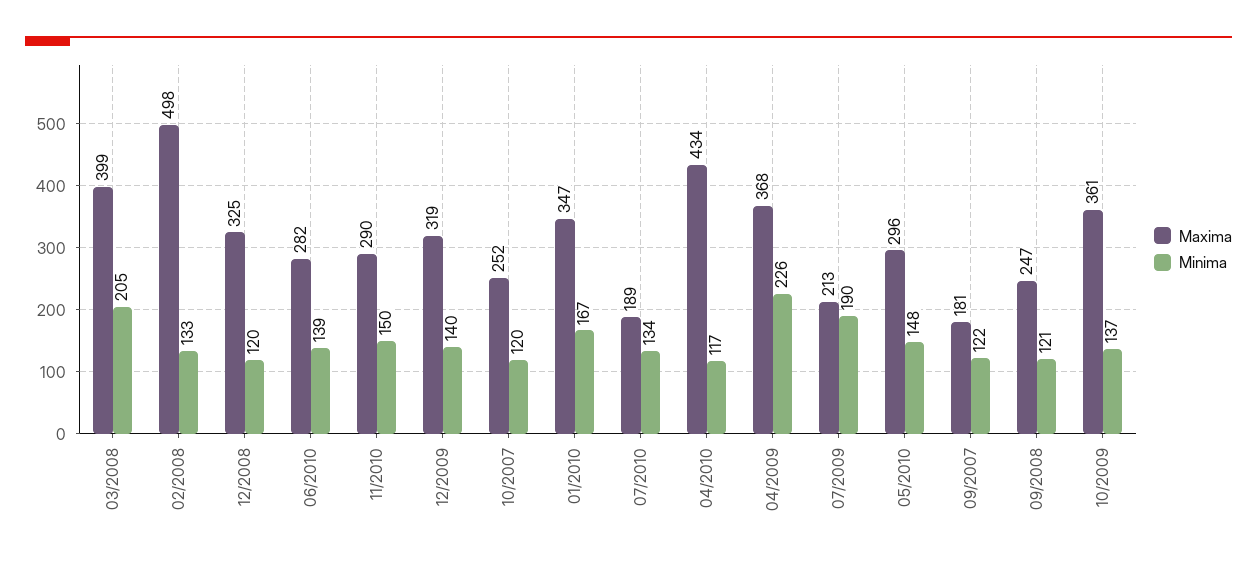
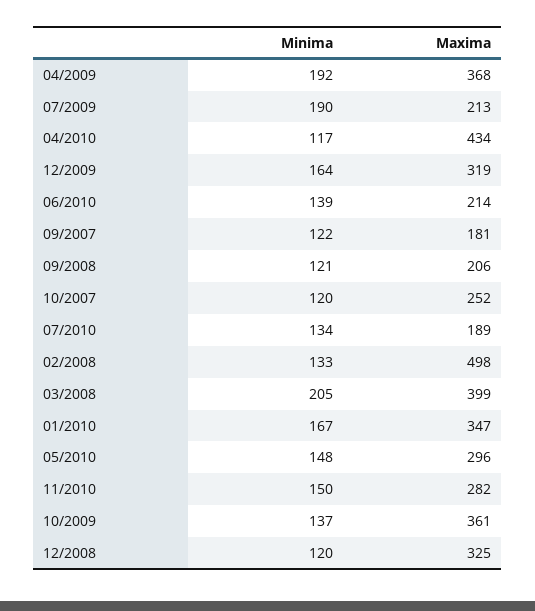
Maxima, 06/2010: 282 -> 214
Maxima, 11/2010: 290 -> 282
Minima, 12/2009: 140 -> 164
Minima, 04/2009: 226 -> 192
Maxima, 09/2008: 247 -> 206

